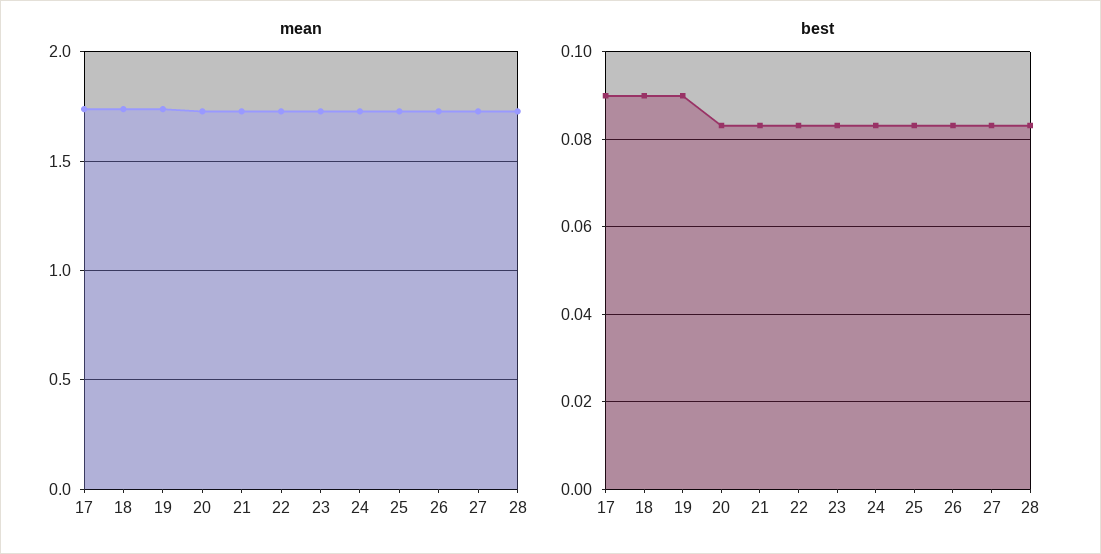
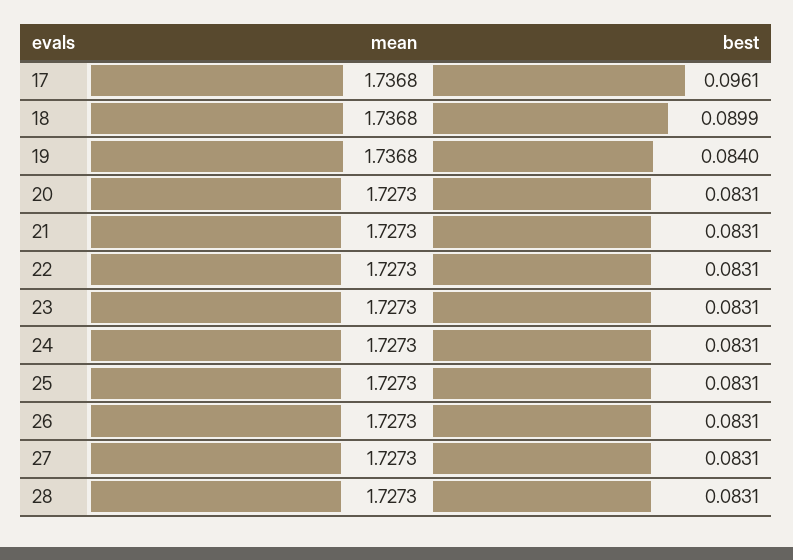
best, 17: 0.09 -> 0.0961
best, 19: 0.09 -> 0.084

